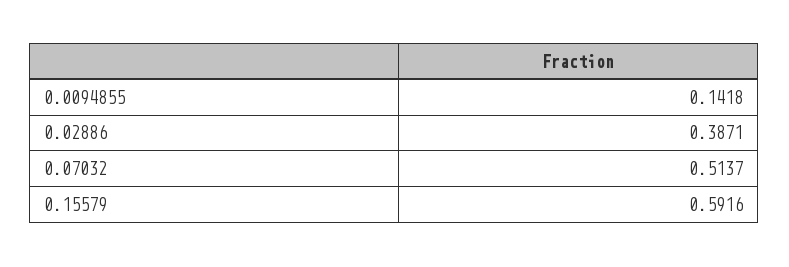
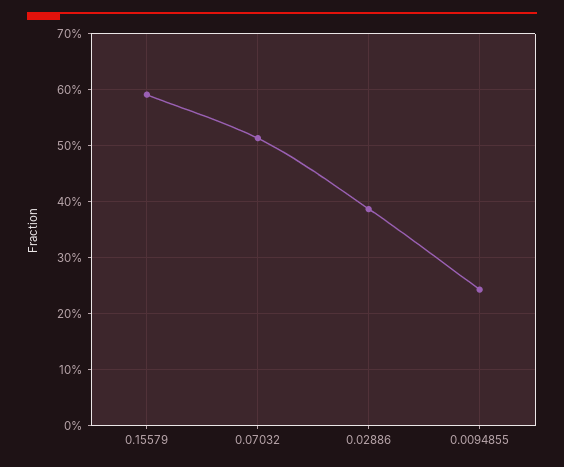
0.0094855: 0.1418 -> 0.24

